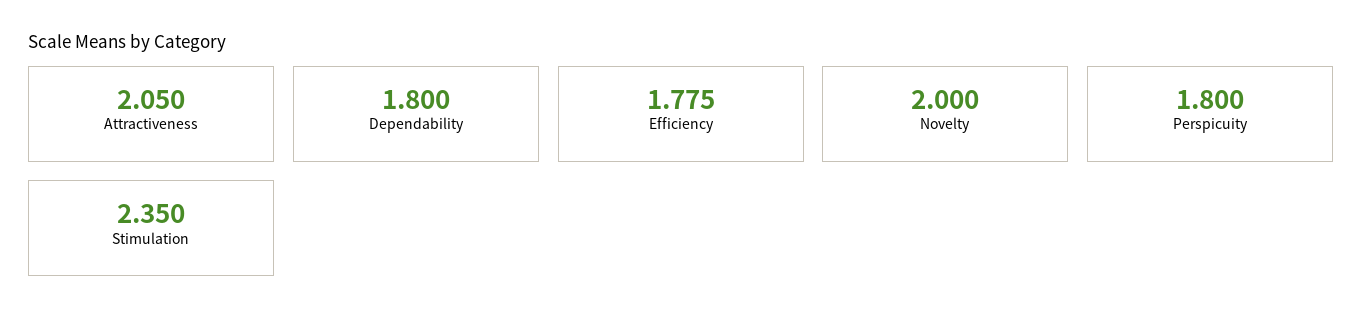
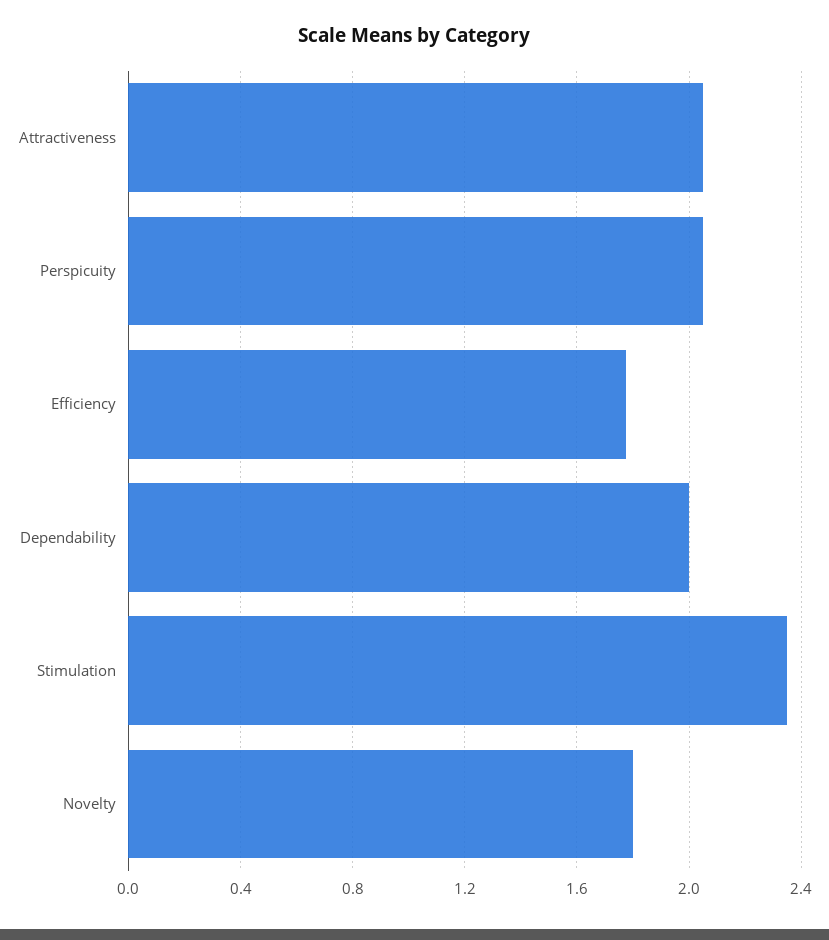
Dependability: 1.8 -> 2
Novelty: 2 -> 1.8
Perspicuity: 1.8 -> 2.05

